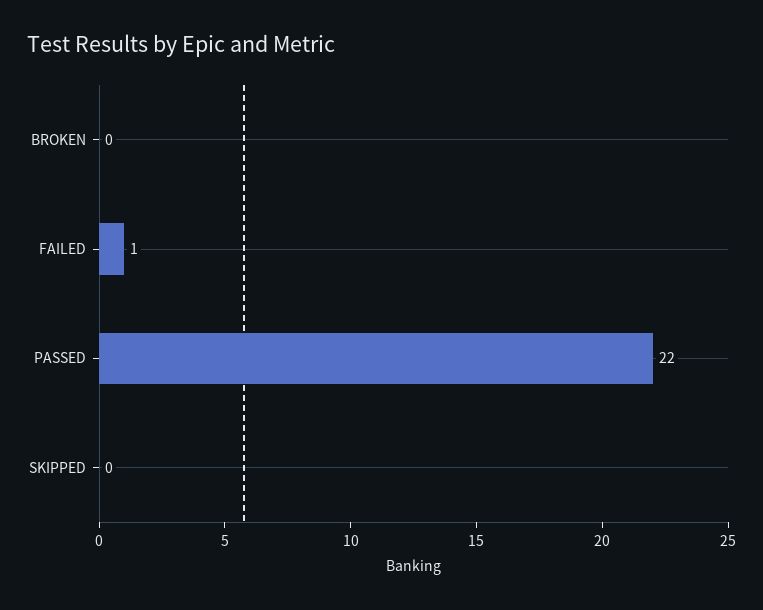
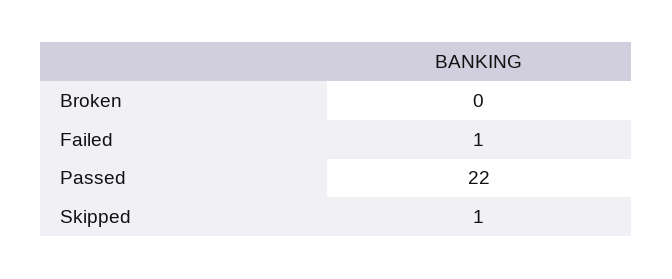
SKIPPED: 0 -> 1

